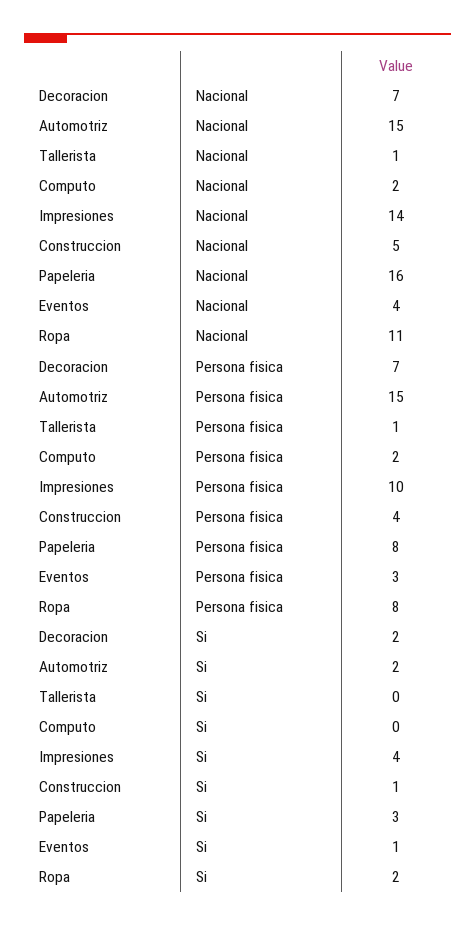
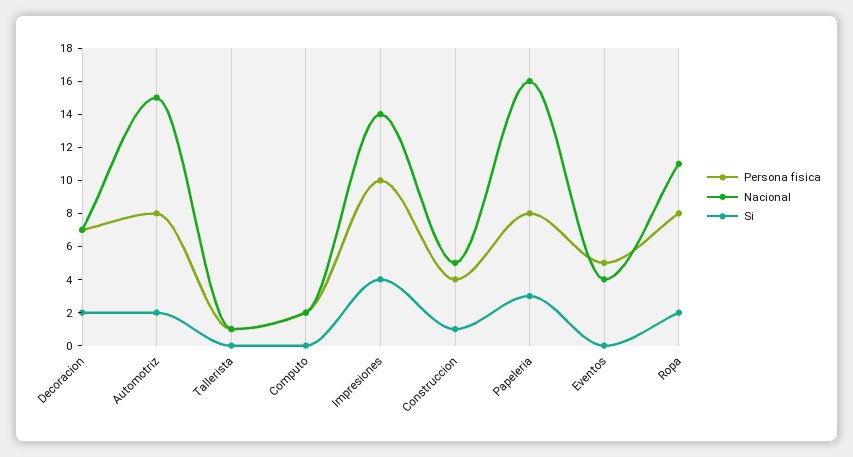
Persona fisica, Automotriz: 15 -> 8
Persona fisica, Eventos: 3 -> 5
Si, Eventos: 1 -> 0

